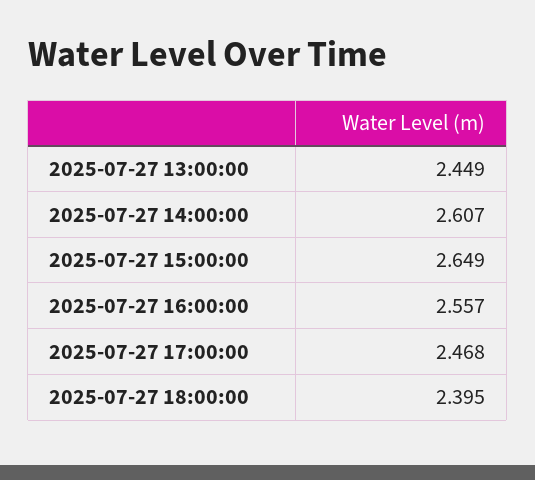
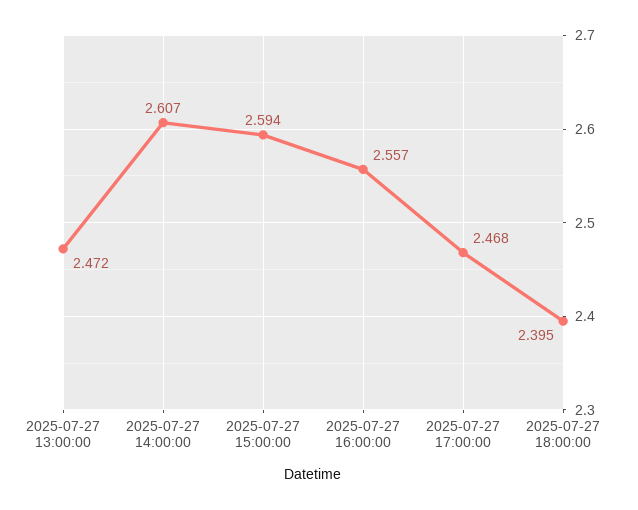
2025-07-27 13:00:00: 2.449 -> 2.472
2025-07-27 15:00:00: 2.649 -> 2.594

